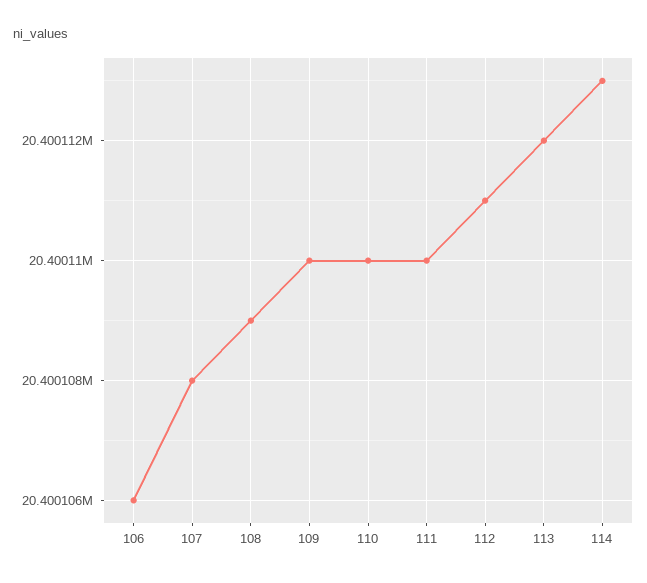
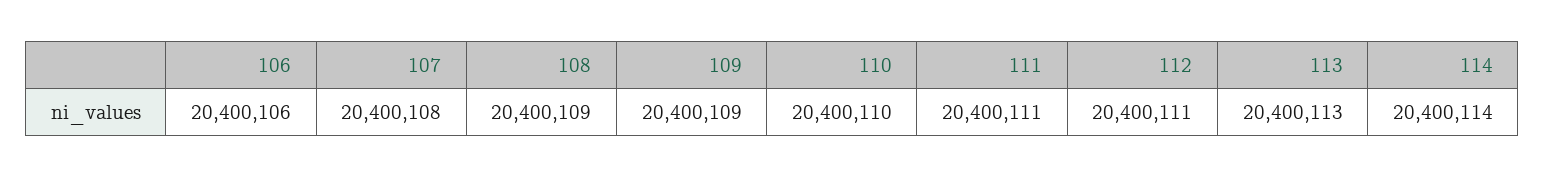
109: 20400110 -> 20400109
111: 20400110 -> 20400111
113: 20400112 -> 20400113
114: 20400113 -> 20400114

